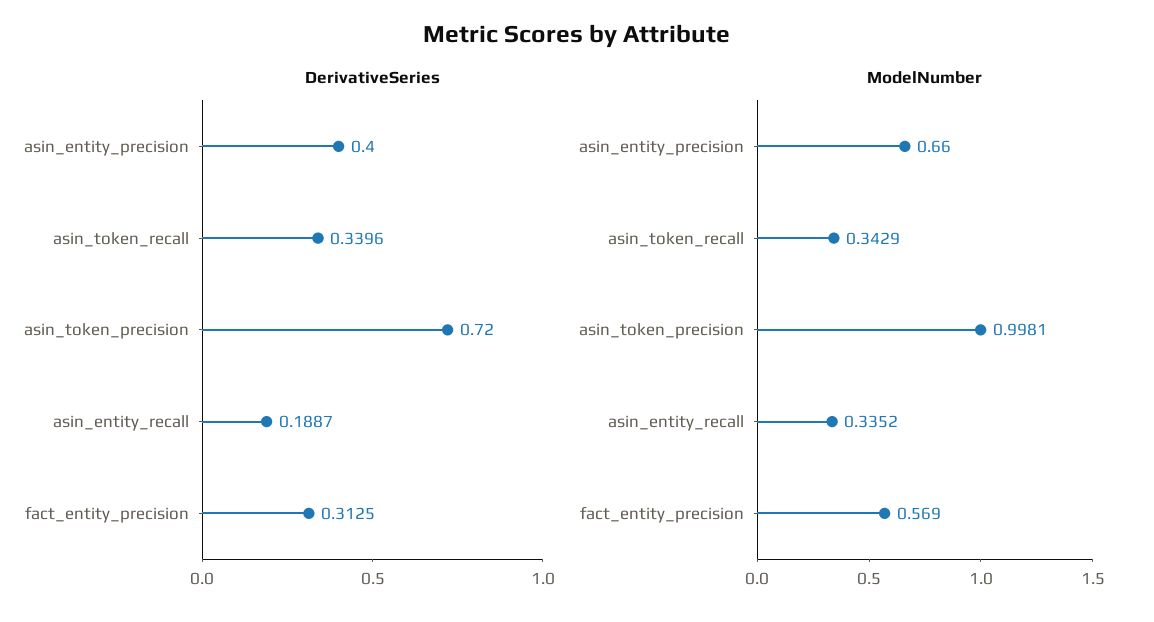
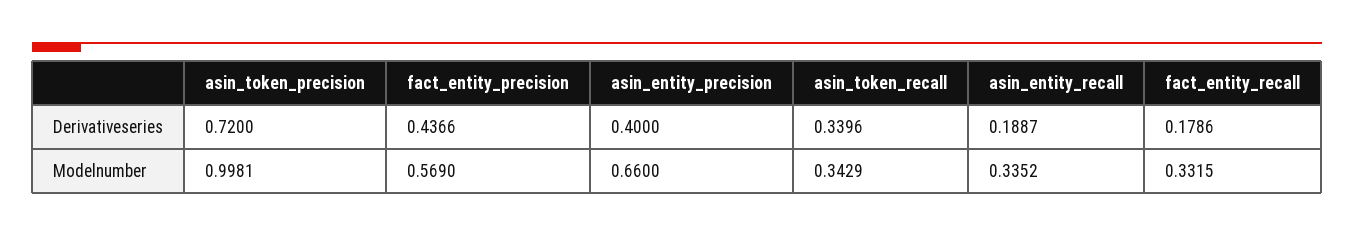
DerivativeSeries, fact_entity_precision: 0.3125 -> 0.4366
DerivativeSeries, fact_entity_recall: none -> 0.1786
ModelNumber, fact_entity_recall: none -> 0.3315

